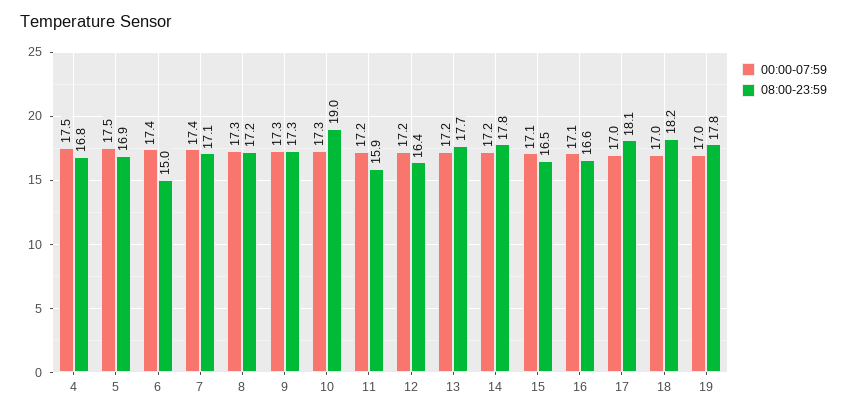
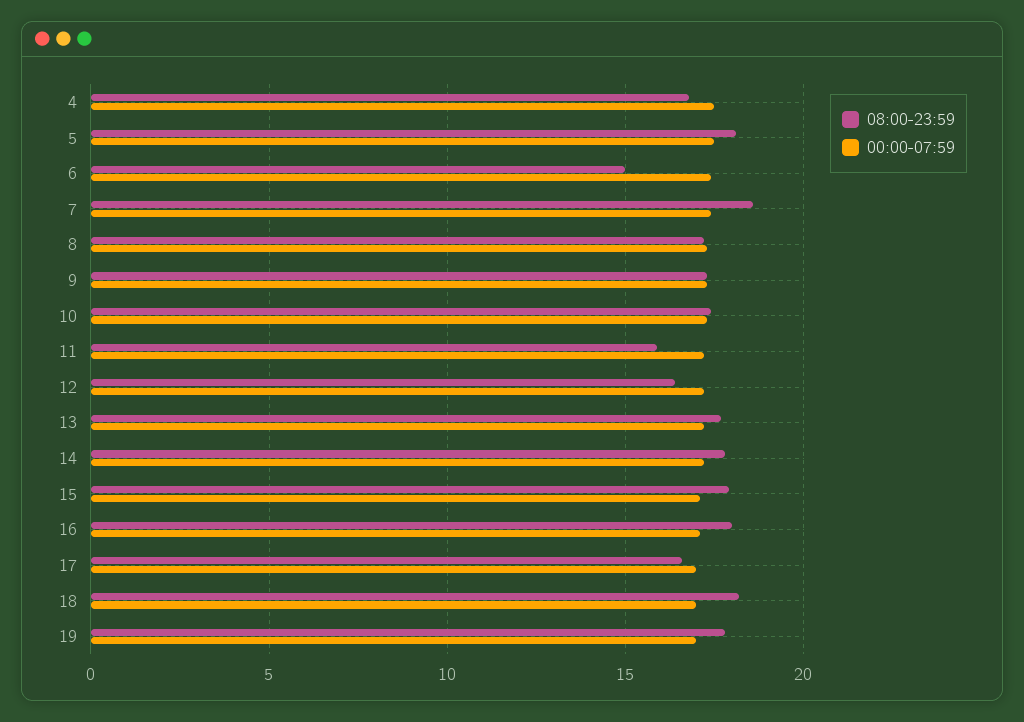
08:00-23:59, 5: 16.9 -> 18
08:00-23:59, 7: 17.1 -> 18.5
08:00-23:59, 10: 19 -> 17.5
08:00-23:59, 15: 16.5 -> 18
08:00-23:59, 16: 16.6 -> 18
08:00-23:59, 17: 18.1 -> 16.5

